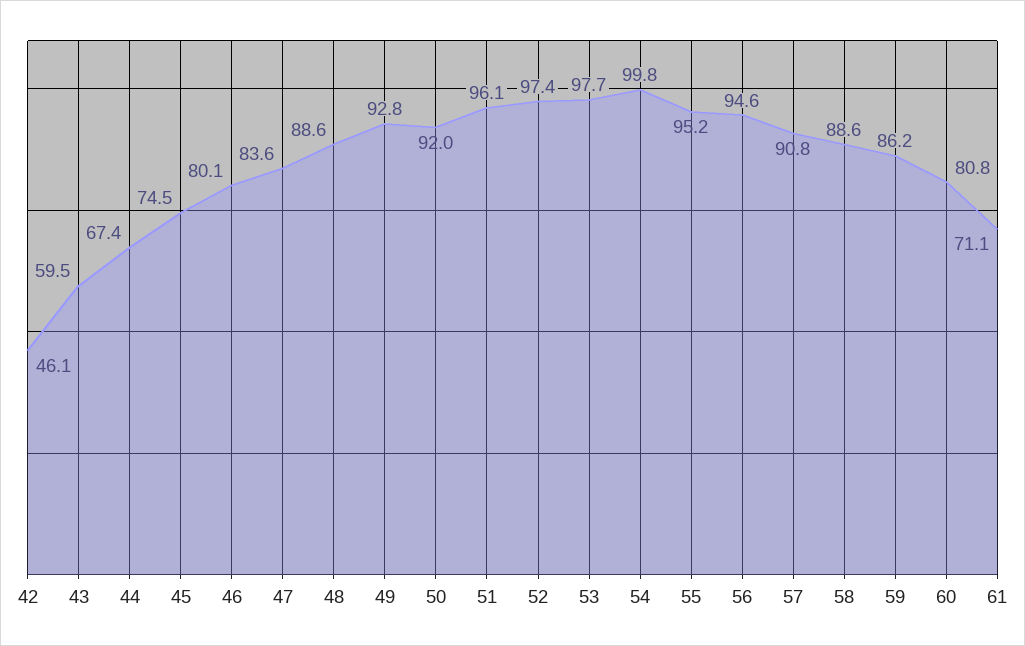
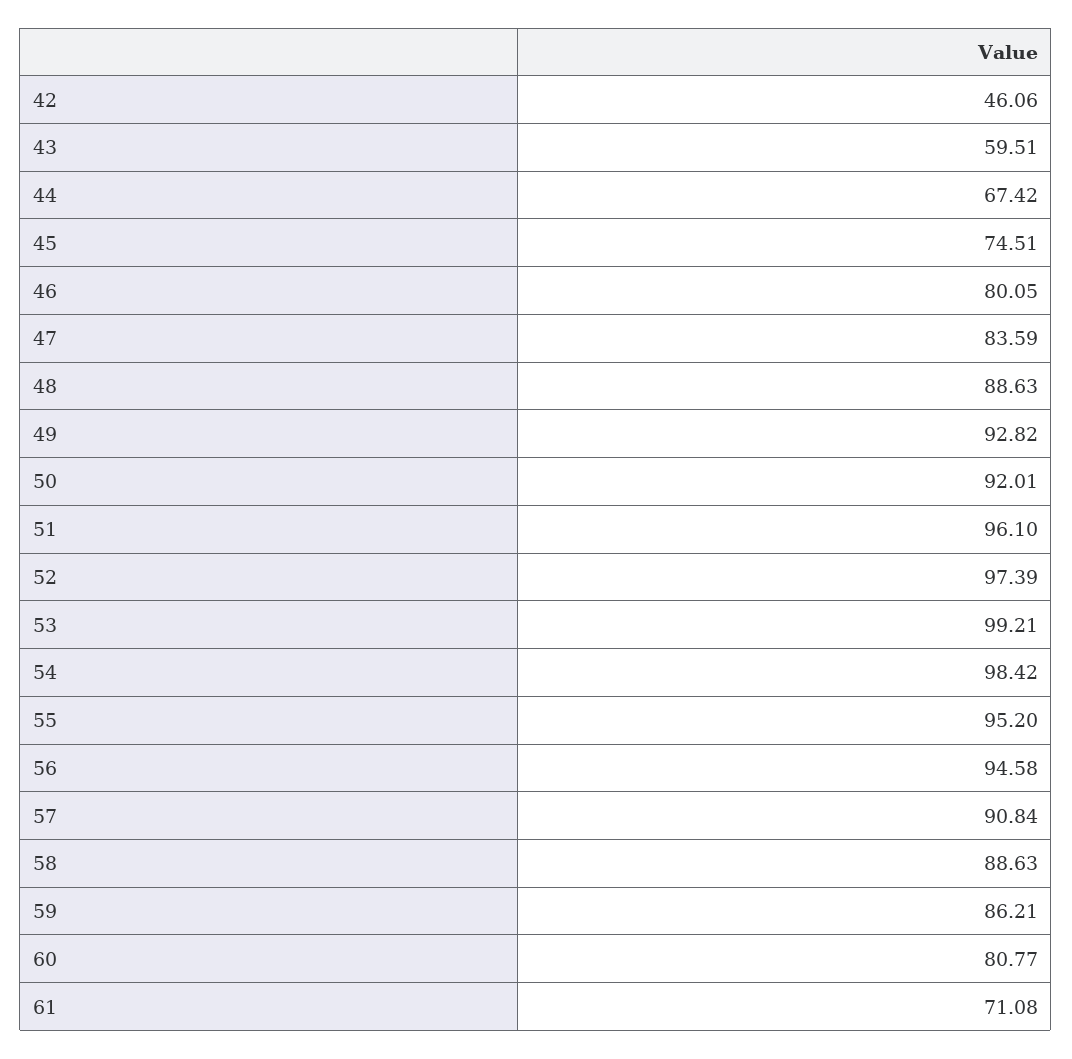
53: 97.7 -> 99.21
54: 99.8 -> 98.42

